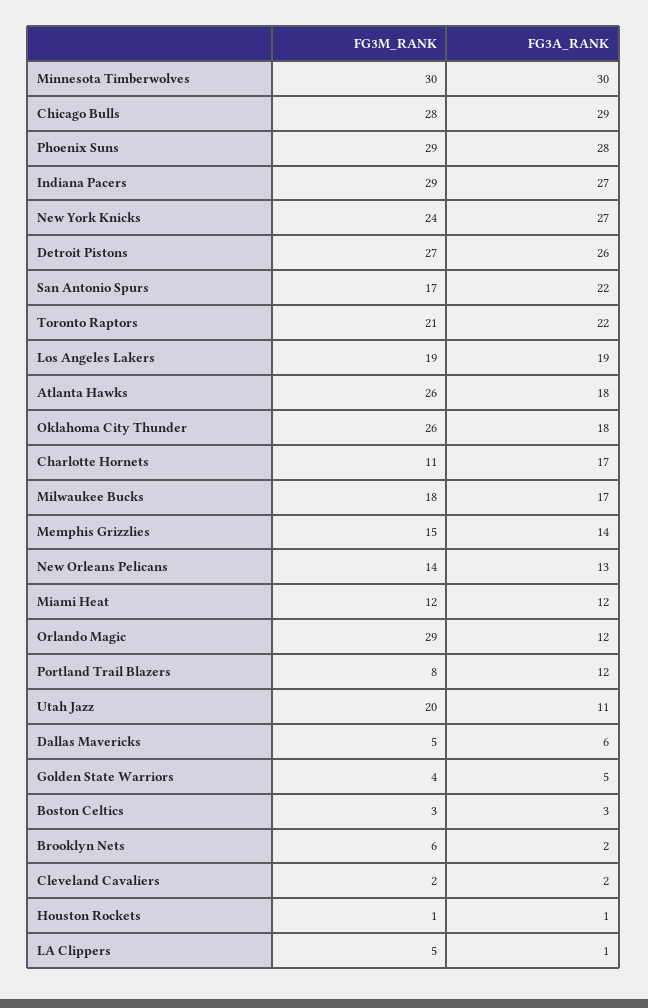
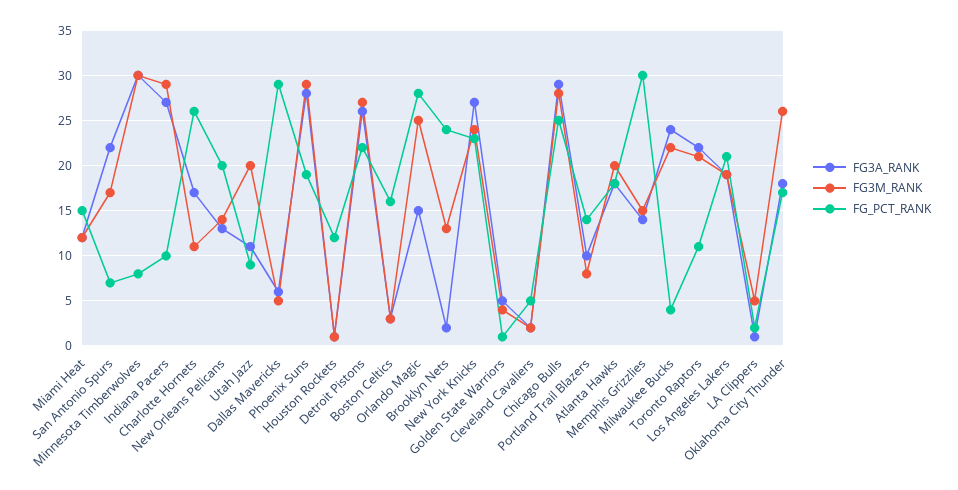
FG3M_RANK, Atlanta Hawks: 26 -> 20
FG3M_RANK, Milwaukee Bucks: 18 -> 22
FG3A_RANK, Milwaukee Bucks: 17 -> 24
FG3M_RANK, Orlando Magic: 29 -> 25
FG3A_RANK, Orlando Magic: 12 -> 15
FG3A_RANK, Portland Trail Blazers: 12 -> 10
FG3M_RANK, Brooklyn Nets: 6 -> 13
FG_PCT_RANK, Miami Heat: none -> 15
FG_PCT_RANK, San Antonio Spurs: none -> 7
FG_PCT_RANK, Minnesota Timberwolves: none -> 8
FG_PCT_RANK, Indiana Pacers: none -> 10
FG_PCT_RANK, Charlotte Hornets: none -> 26
FG_PCT_RANK, New Orleans Pelicans: none -> 20
FG_PCT_RANK, Utah Jazz: none -> 9
FG_PCT_RANK, Dallas Mavericks: none -> 29
FG_PCT_RANK, Phoenix Suns: none -> 19
FG_PCT_RANK, Houston Rockets: none -> 12
FG_PCT_RANK, Detroit Pistons: none -> 22
FG_PCT_RANK, Boston Celtics: none -> 16
FG_PCT_RANK, Orlando Magic: none -> 28
FG_PCT_RANK, Brooklyn Nets: none -> 24
FG_PCT_RANK, New York Knicks: none -> 23
FG_PCT_RANK, Golden State Warriors: none -> 1
FG_PCT_RANK, Cleveland Cavaliers: none -> 5
FG_PCT_RANK, Chicago Bulls: none -> 25
FG_PCT_RANK, Portland Trail Blazers: none -> 14
FG_PCT_RANK, Atlanta Hawks: none -> 18
FG_PCT_RANK, Memphis Grizzlies: none -> 30
FG_PCT_RANK, Milwaukee Bucks: none -> 4
FG_PCT_RANK, Toronto Raptors: none -> 11
FG_PCT_RANK, Los Angeles Lakers: none -> 21
FG_PCT_RANK, LA Clippers: none -> 2
FG_PCT_RANK, Oklahoma City Thunder: none -> 17

